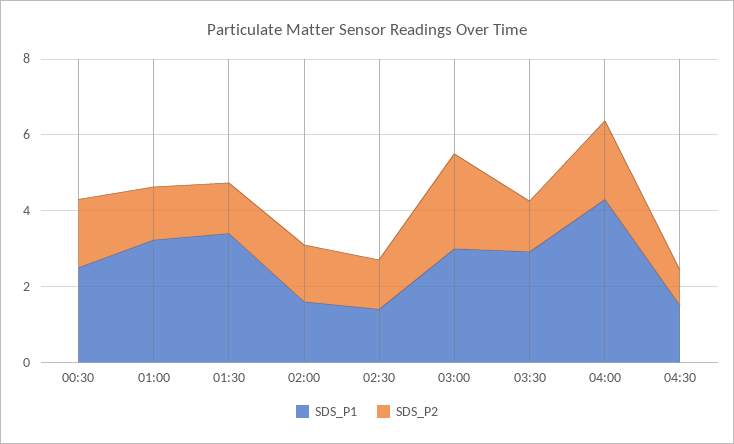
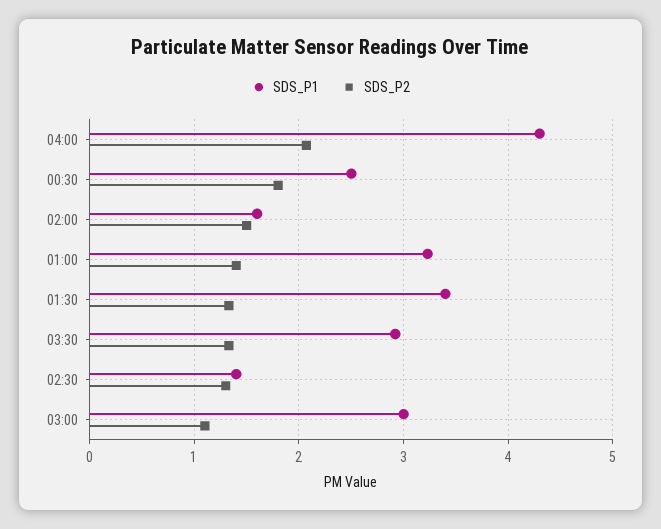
SDS_P2, 03:00: 2.5 -> 1.1
SDS_P1, 04:30: 1.5 -> none
SDS_P2, 04:30: 1 -> none

